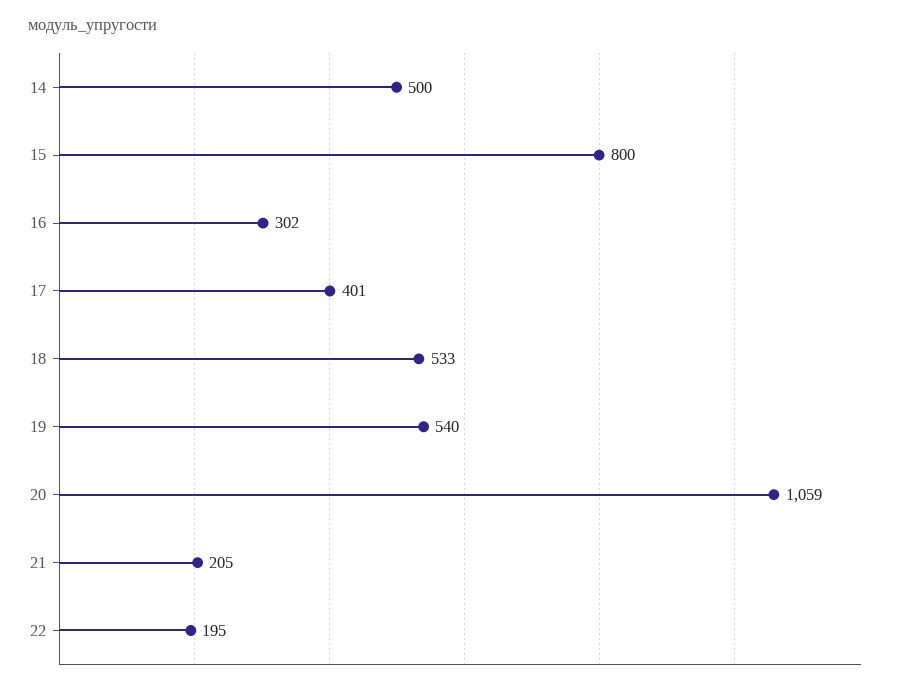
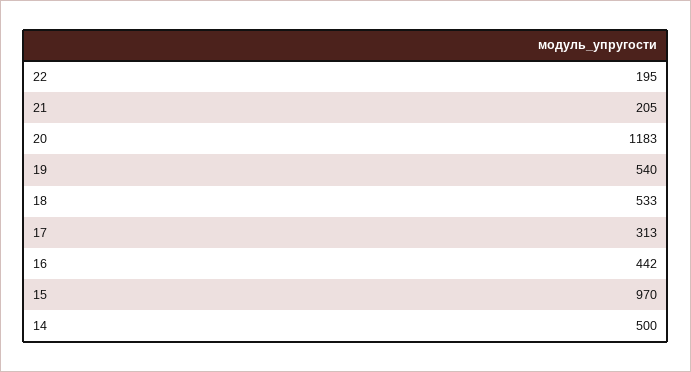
15: 800 -> 970
16: 302 -> 442
17: 401 -> 313
20: 1059 -> 1183

